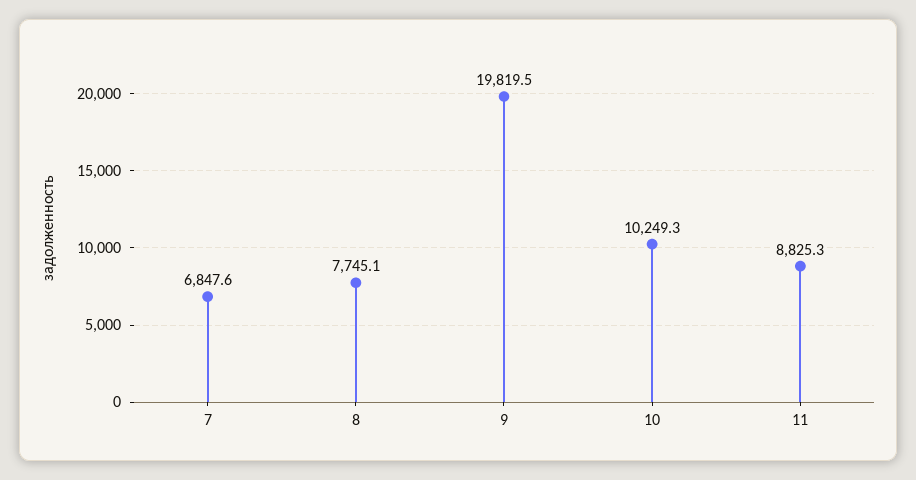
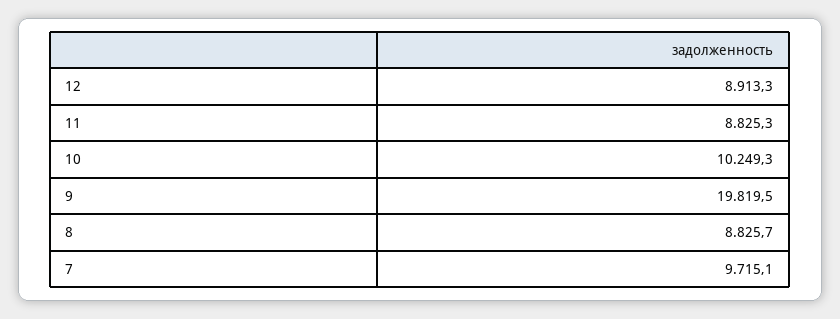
7: 6847.6 -> 9715.1
8: 7745.1 -> 8825.7
12: none -> 8913.3

